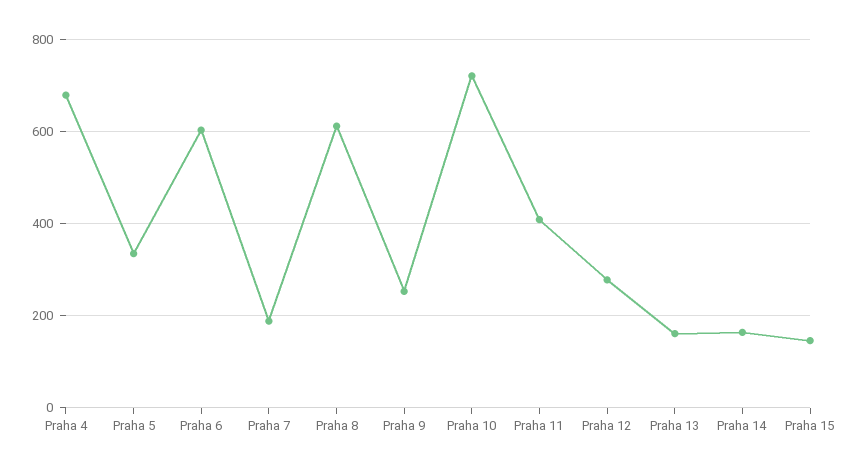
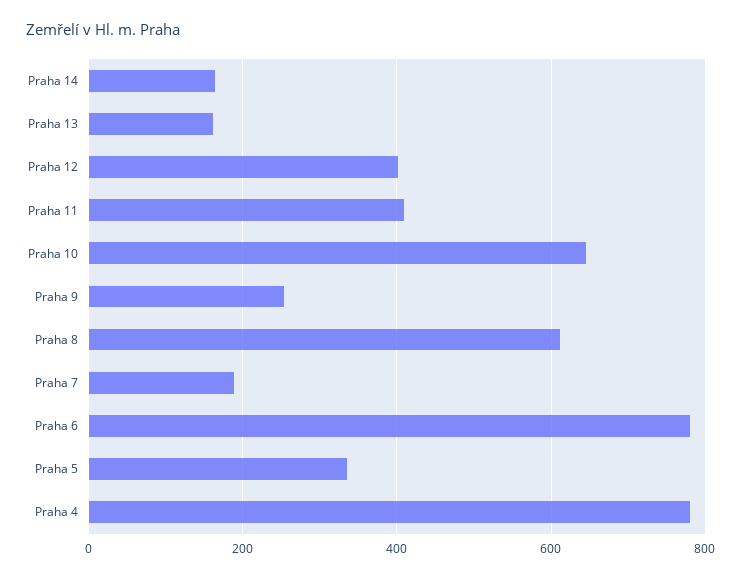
Praha 4: 680 -> 780
Praha 6: 600 -> 780
Praha 10: 720 -> 640
Praha 12: 280 -> 400
Praha 15: 140 -> none

